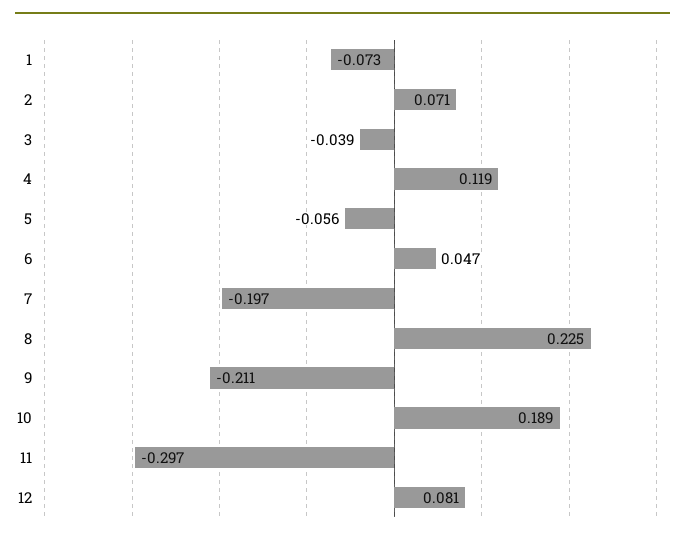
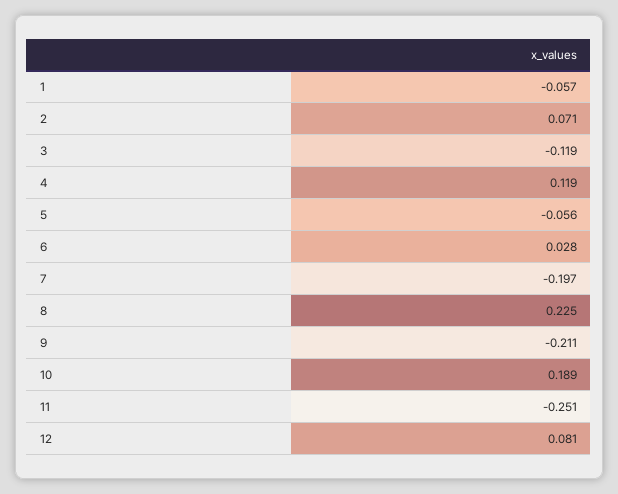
1: -0.073 -> -0.057
3: -0.039 -> -0.119
6: 0.047 -> 0.028
11: -0.297 -> -0.251

